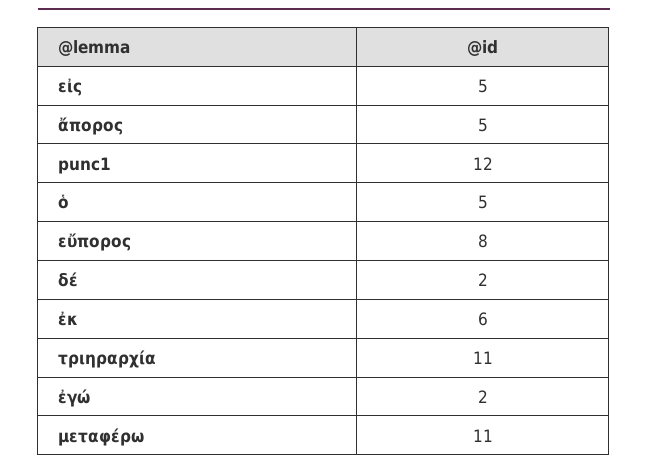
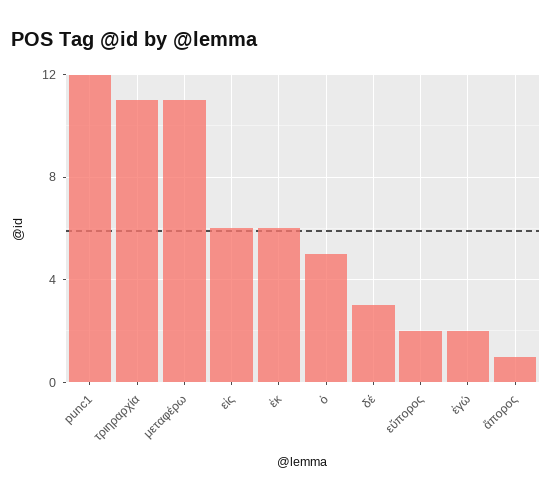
εἰς: 5 -> 6
ἄπορος: 5 -> 1
εὔπορος: 8 -> 2
δέ: 2 -> 3

